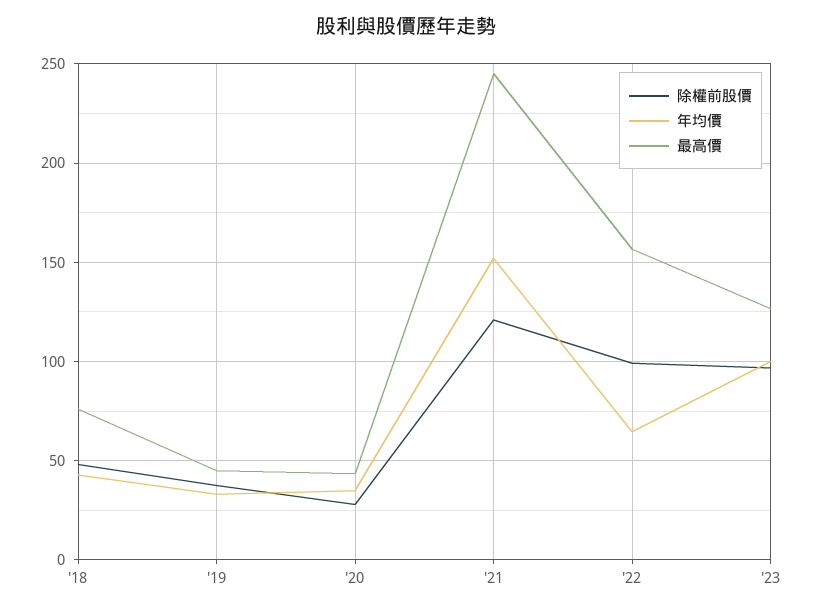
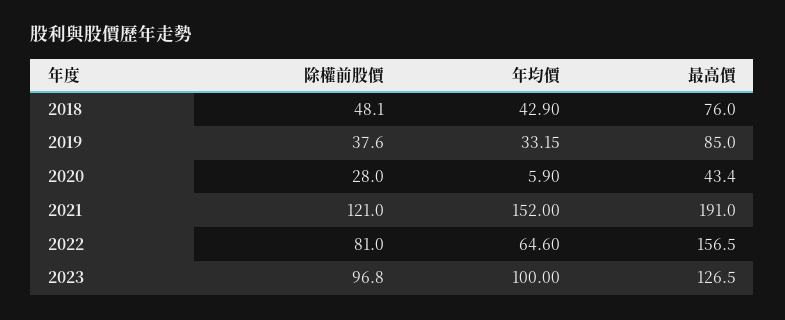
最高價, '19: 45 -> 85
年均價, '20: 35 -> 5.9
最高價, '21: 245 -> 191
除權前股價, '22: 100 -> 81

